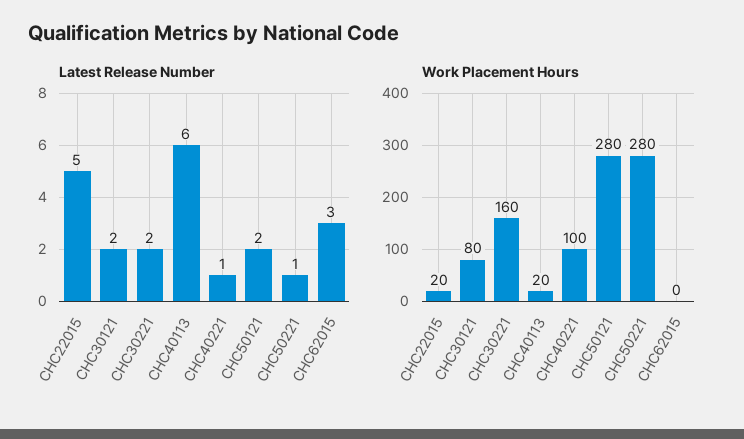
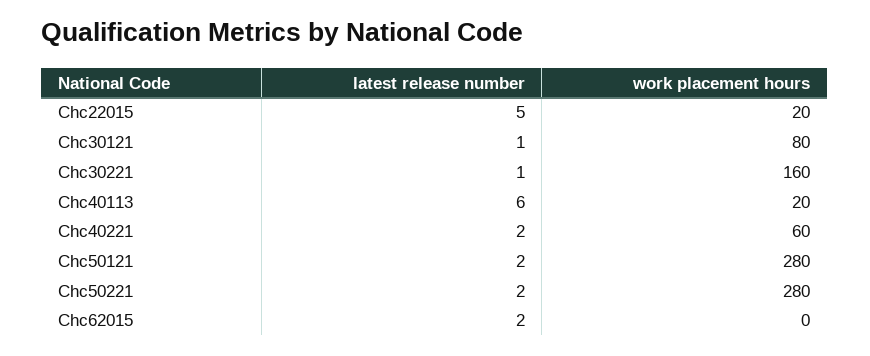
Latest Release Number, CHC30121: 2 -> 1
Latest Release Number, CHC30221: 2 -> 1
Latest Release Number, CHC40221: 1 -> 2
Latest Release Number, CHC50221: 1 -> 2
Latest Release Number, CHC62015: 3 -> 2
Work Placement Hours, CHC40221: 100 -> 60

